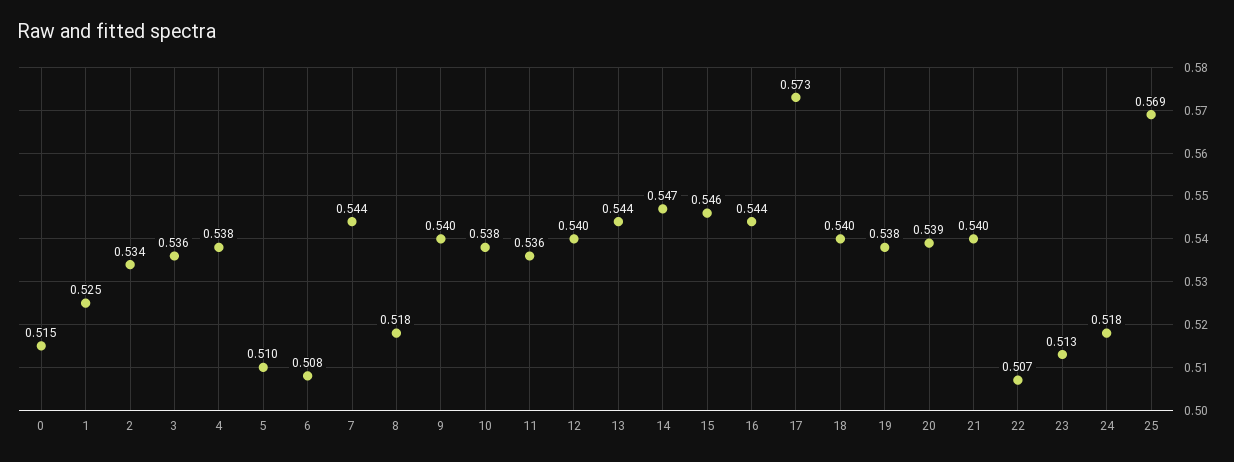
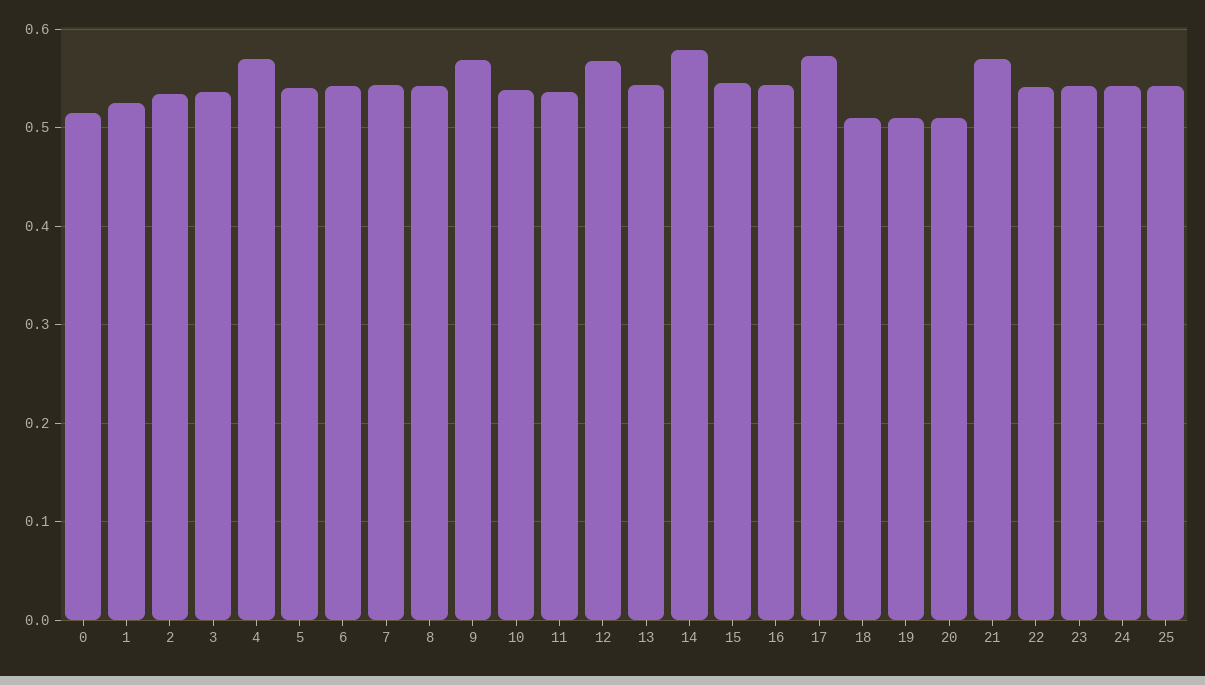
4: 0.538 -> 0.57
5: 0.51 -> 0.54
6: 0.508 -> 0.54
8: 0.518 -> 0.54
9: 0.54 -> 0.57
12: 0.54 -> 0.57
14: 0.547 -> 0.58
18: 0.54 -> 0.51
19: 0.538 -> 0.51
20: 0.539 -> 0.51
21: 0.54 -> 0.57
22: 0.507 -> 0.54
23: 0.513 -> 0.54
24: 0.518 -> 0.54
25: 0.569 -> 0.54

